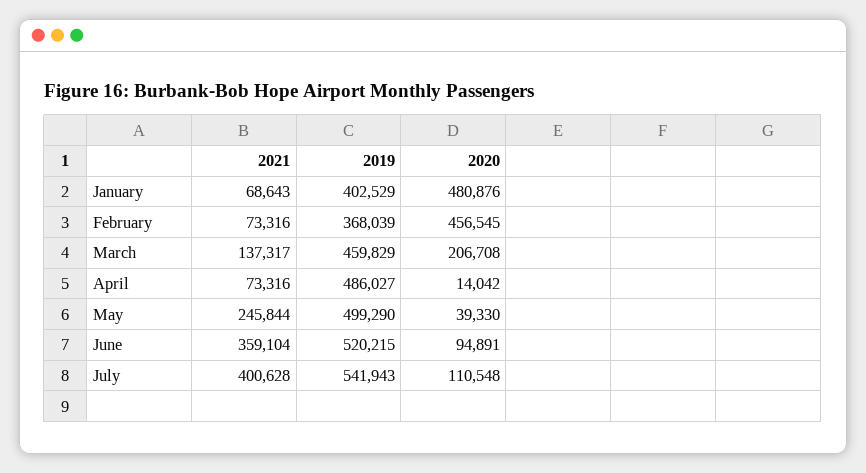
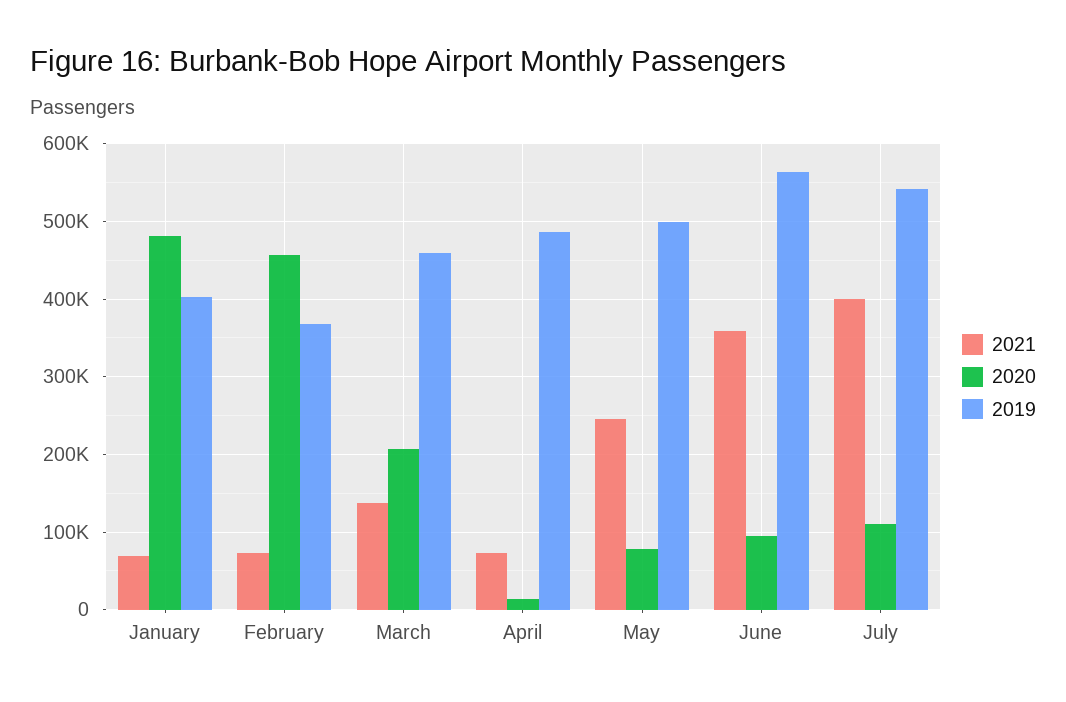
2020, May: 39330 -> 80000
2019, June: 520215 -> 560000

